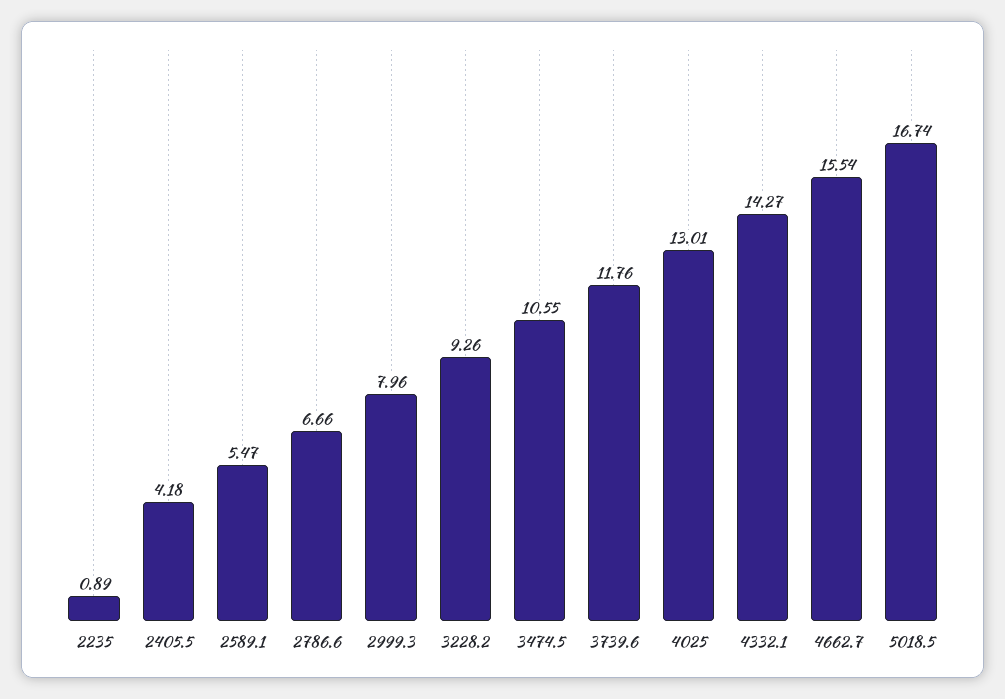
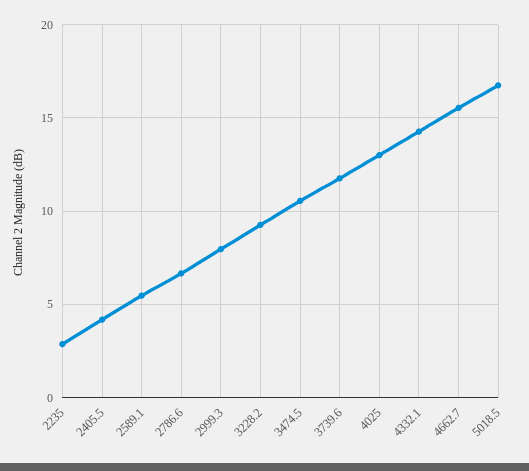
2235: 0.89 -> 3

